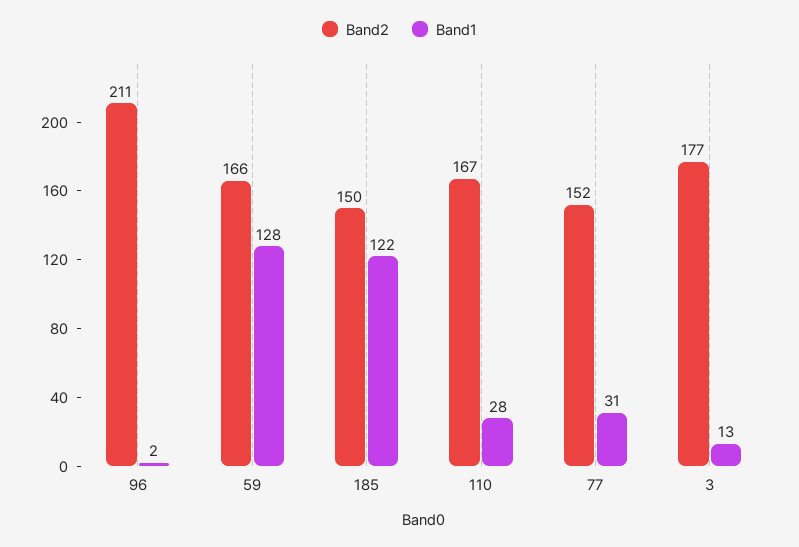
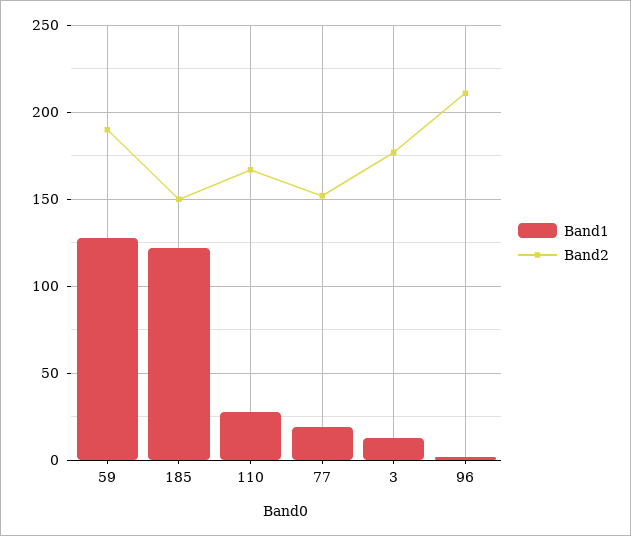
Band2, 59: 166 -> 190
Band1, 77: 31 -> 20

